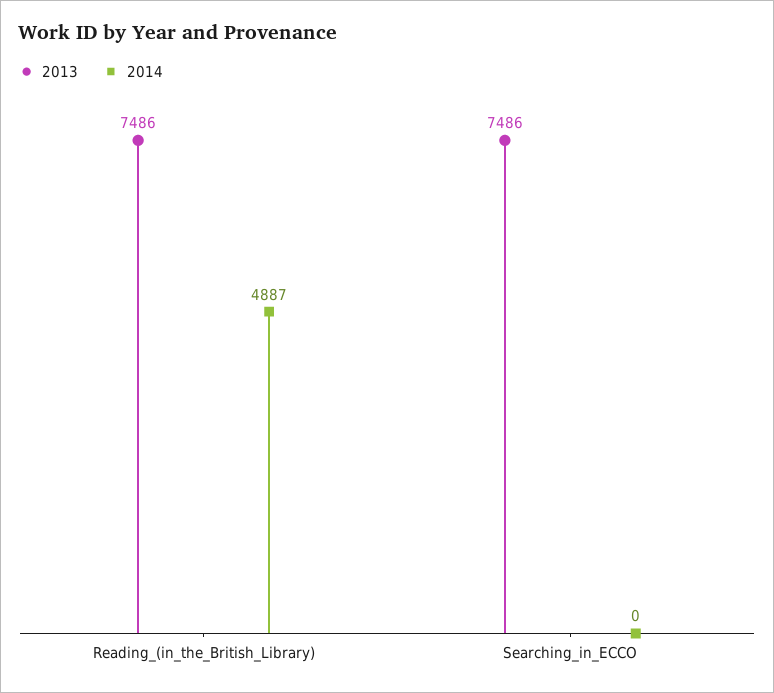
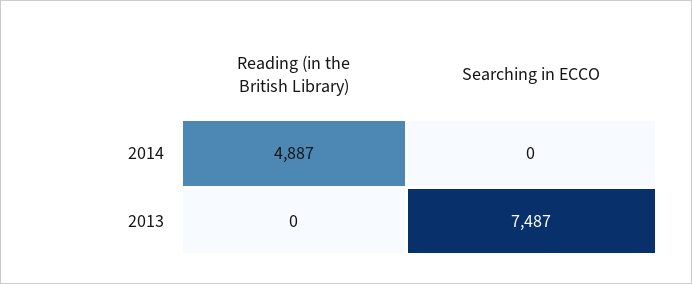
2013, Reading_(in_the_British_Library): 7486 -> 0
2013, Searching_in_ECCO: 7486 -> 7487

